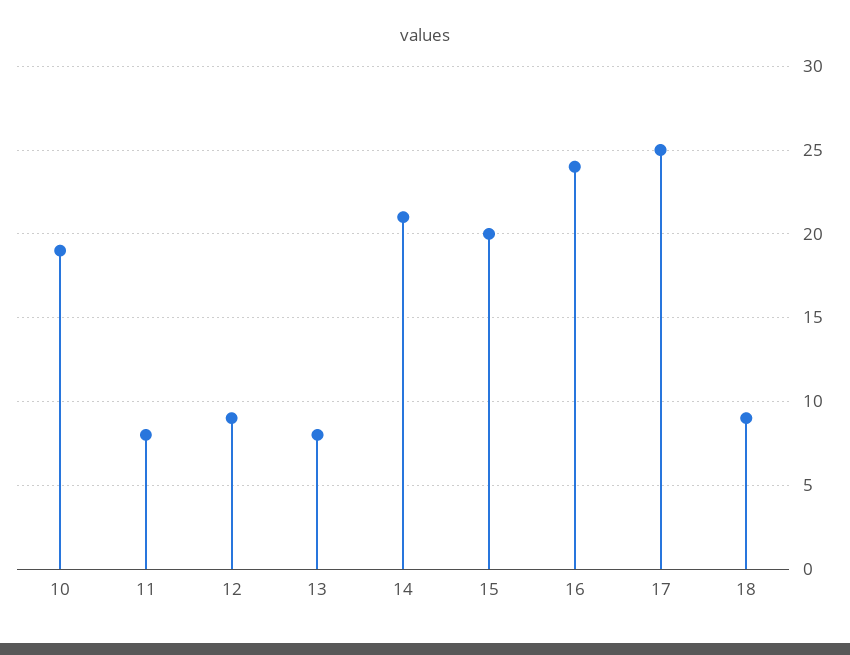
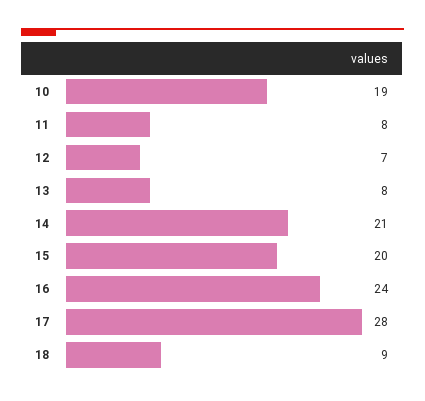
12: 9 -> 7
17: 25 -> 28

